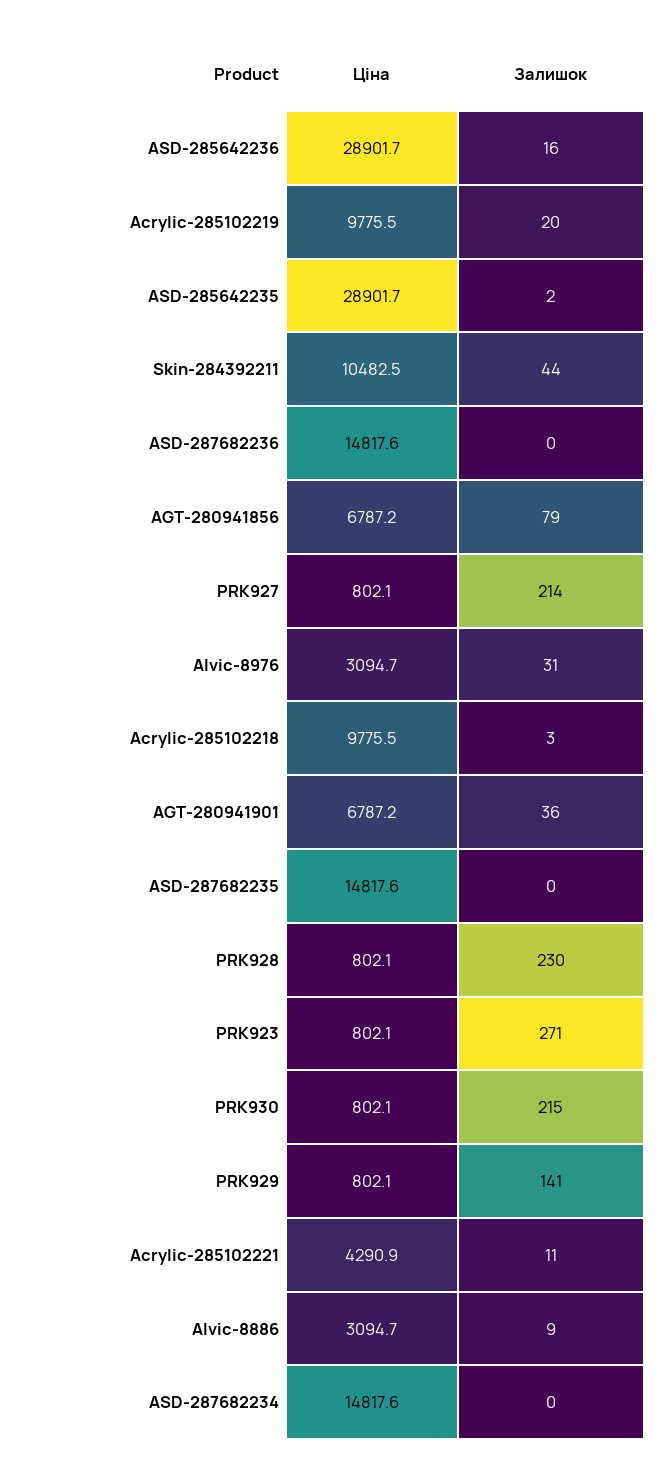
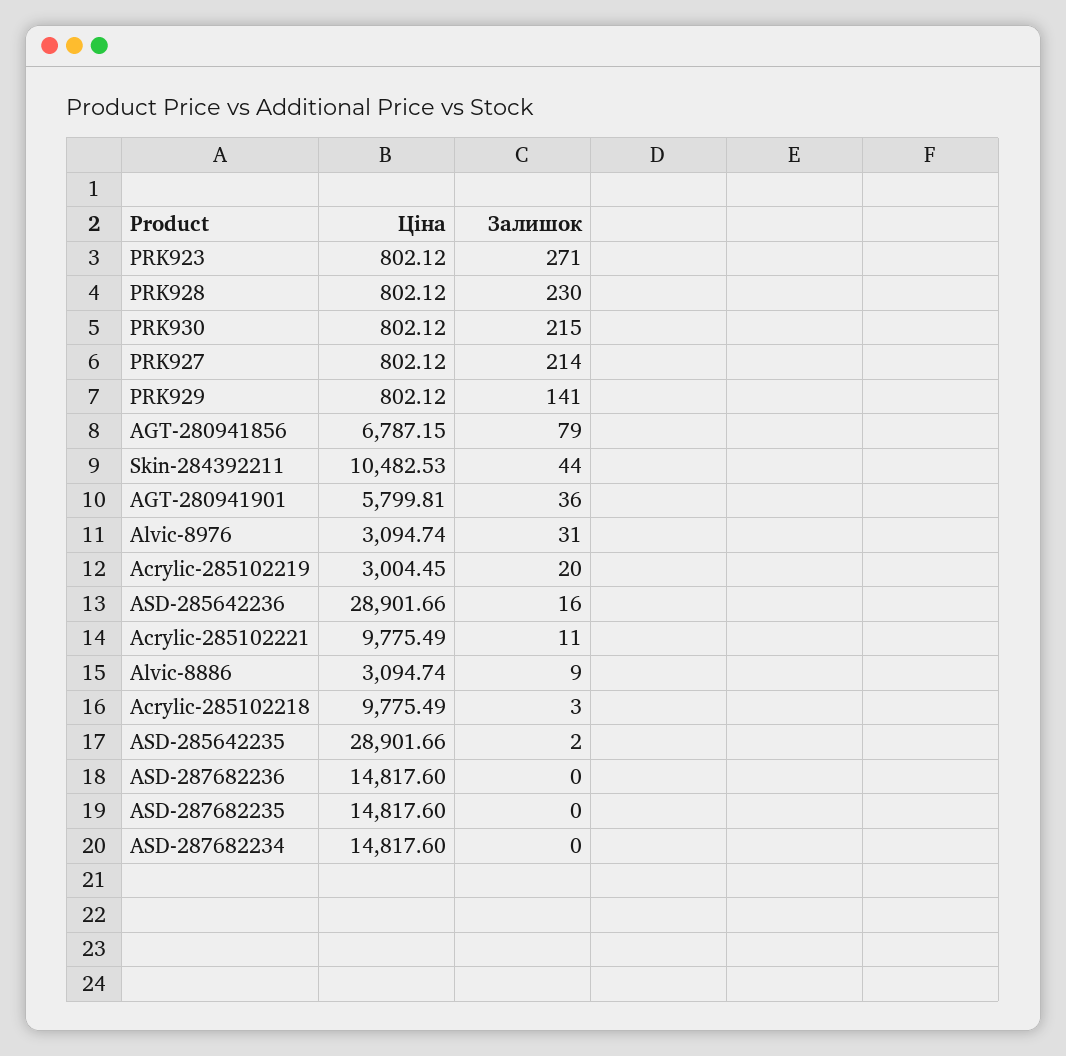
Ціна, Acrylic-285102219: 9775.5 -> 3004.45
Ціна, AGT-280941901: 6787.2 -> 5799.81
Ціна, Acrylic-285102221: 4290.9 -> 9775.49

